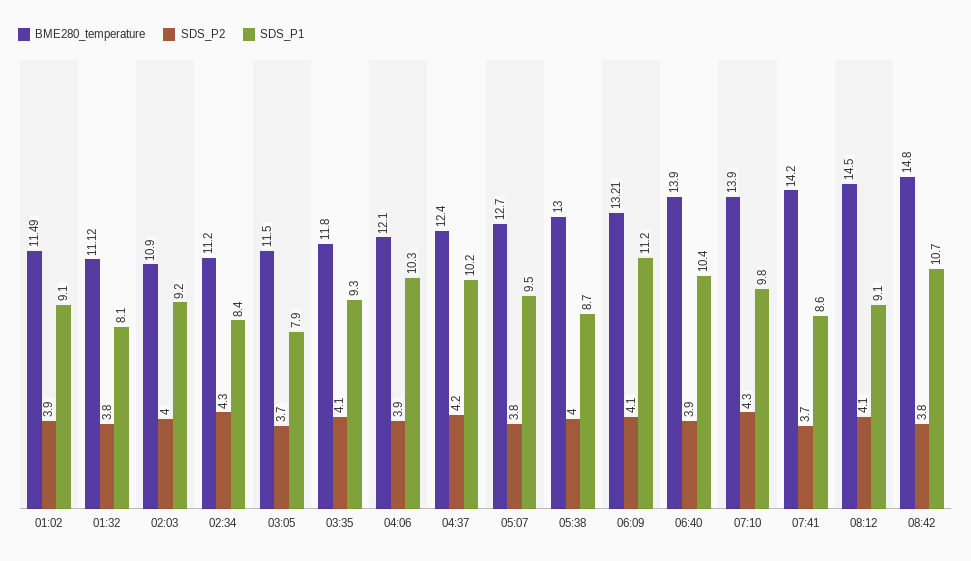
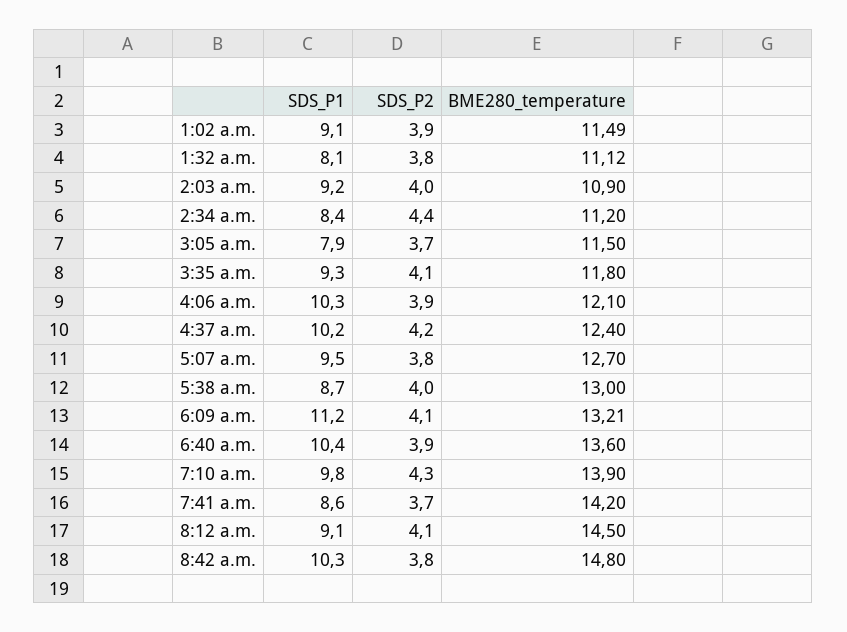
SDS_P2, 02:34: 4.3 -> 4.4
BME280_temperature, 06:40: 13.9 -> 13.6
SDS_P1, 08:42: 10.7 -> 10.3

